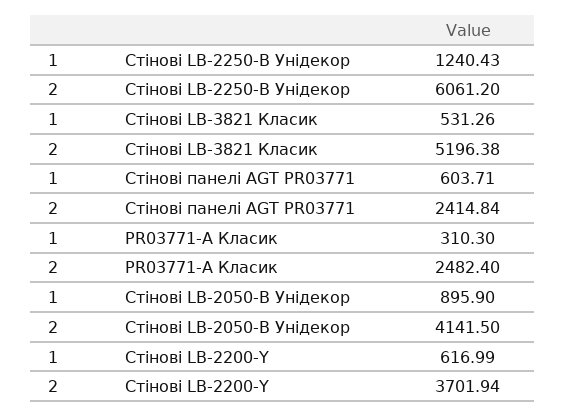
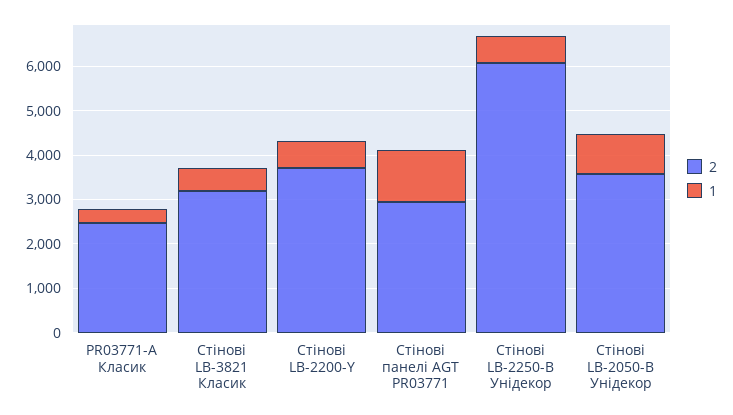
1, Стінові LB-2250-В Унідекор: 1240.43 -> 600
2, Стінові LB-3821 Класик: 5196.38 -> 3200
1, Стінові панелі AGT PR03771: 603.71 -> 1200
2, Стінові панелі AGT PR03771: 2414.84 -> 3000
2, Стінові LB-2050-В Унідекор: 4141.5 -> 3600

